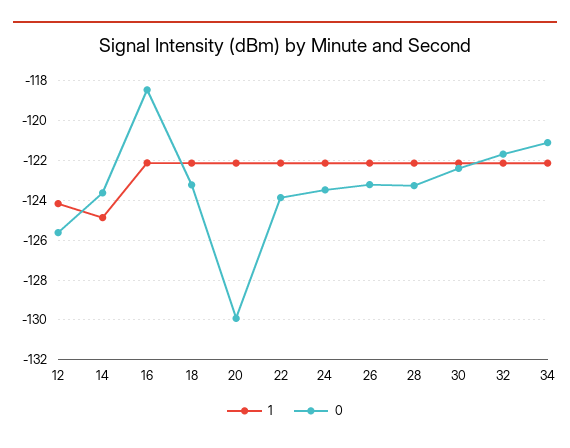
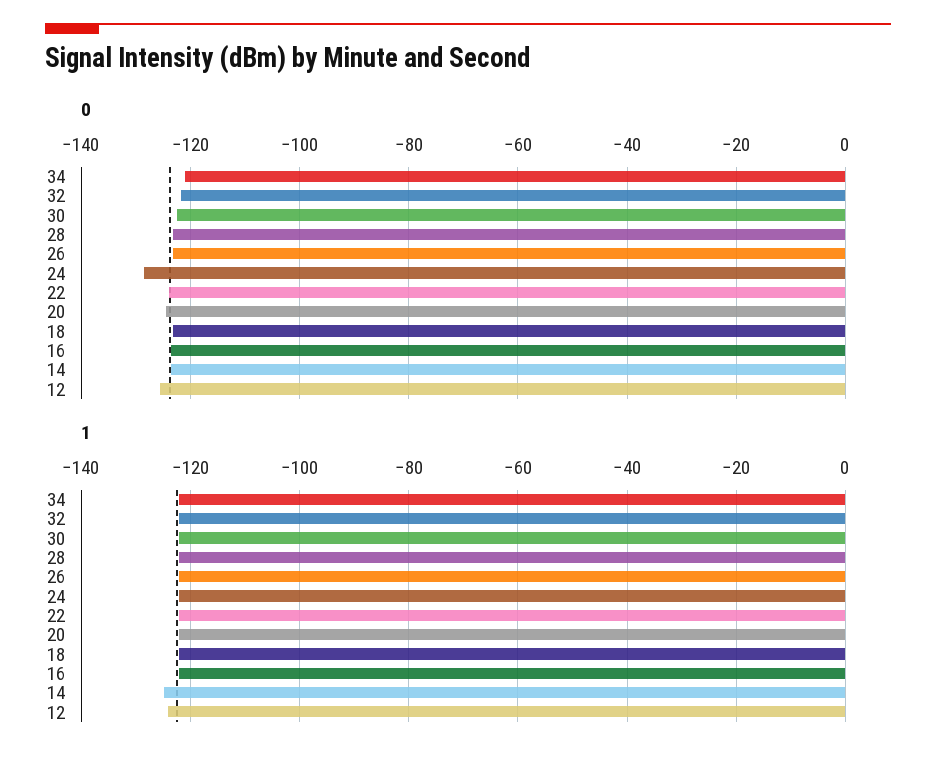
0, 16: -118.5 -> -124
0, 20: -130 -> -124
0, 24: -123.5 -> -128

